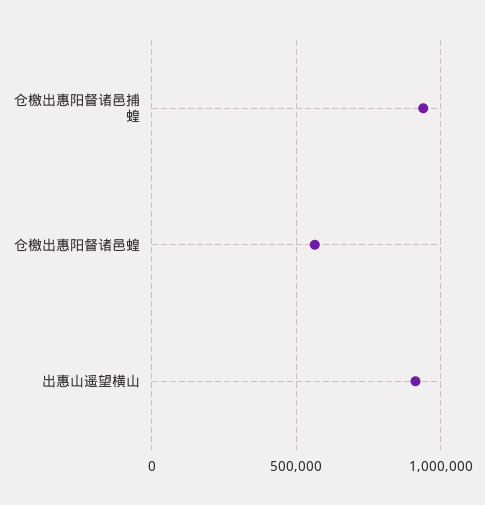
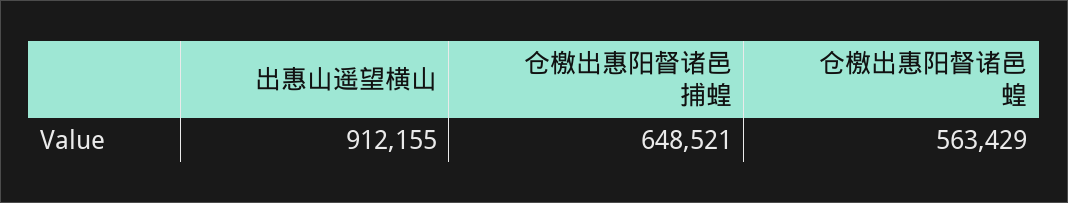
仓檄出惠阳督诸邑捕蝗: 950000 -> 648521

